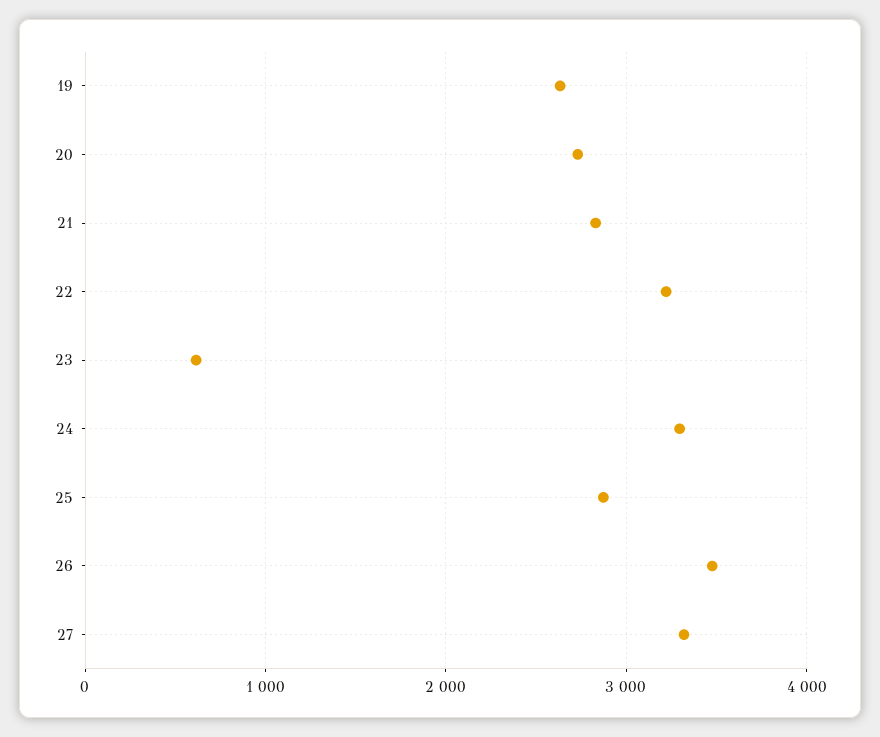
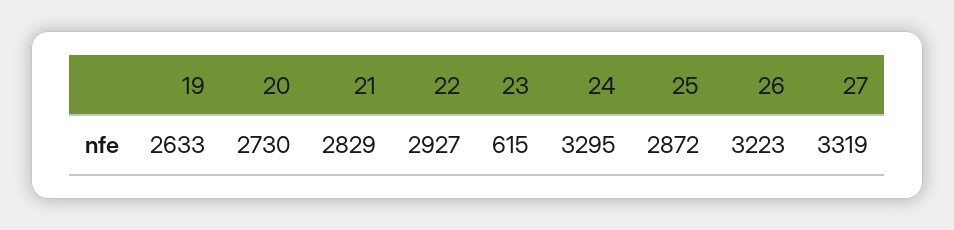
22: 3200 -> 2927
26: 3500 -> 3223

